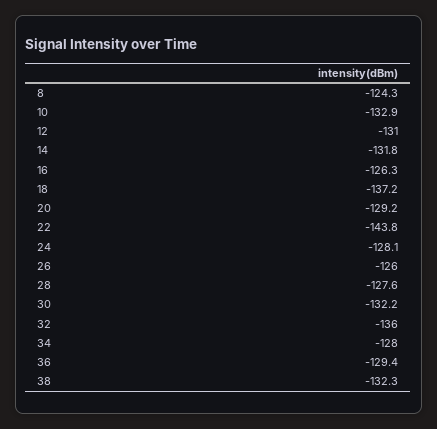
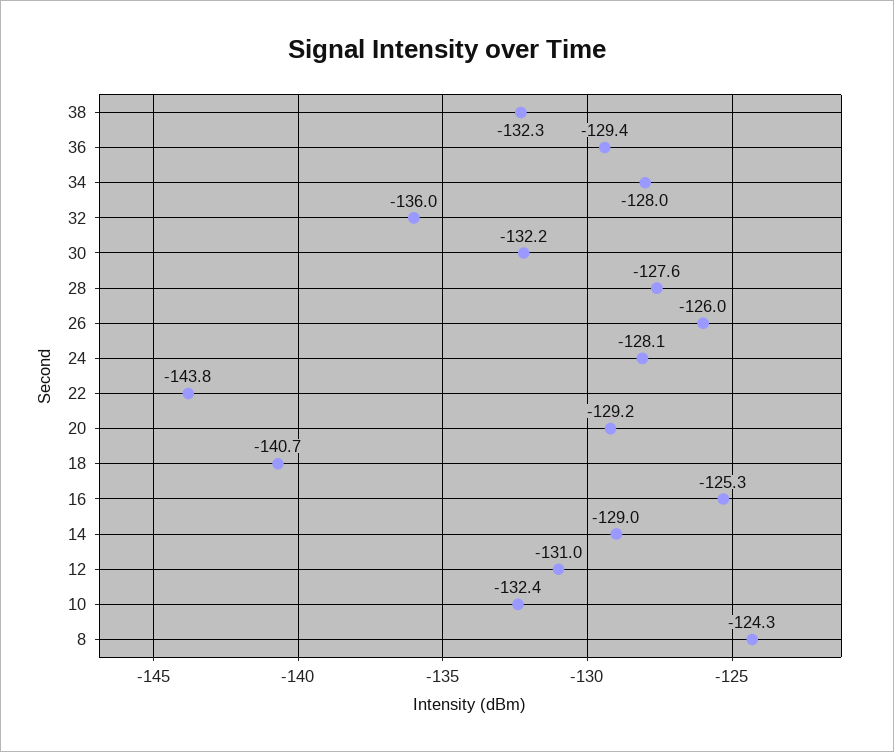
10: -132.9 -> -132.4
14: -131.8 -> -129
16: -126.3 -> -125.3
18: -137.2 -> -140.7

